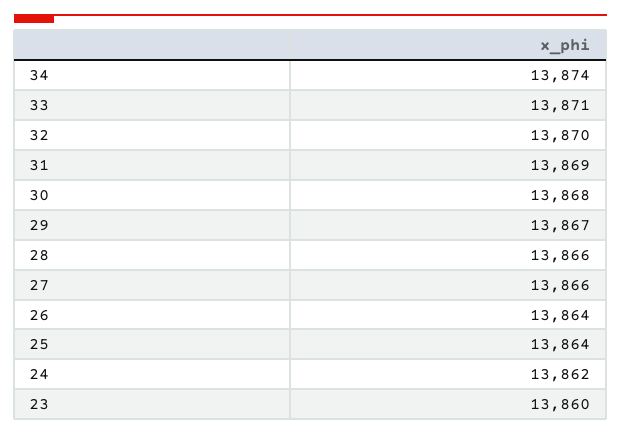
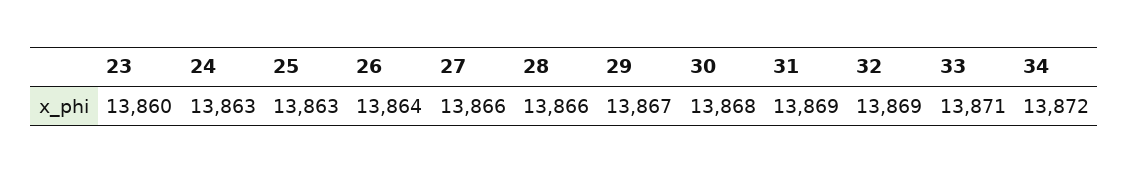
34: 13874 -> 13872
32: 13870 -> 13869
25: 13864 -> 13863
24: 13862 -> 13863

